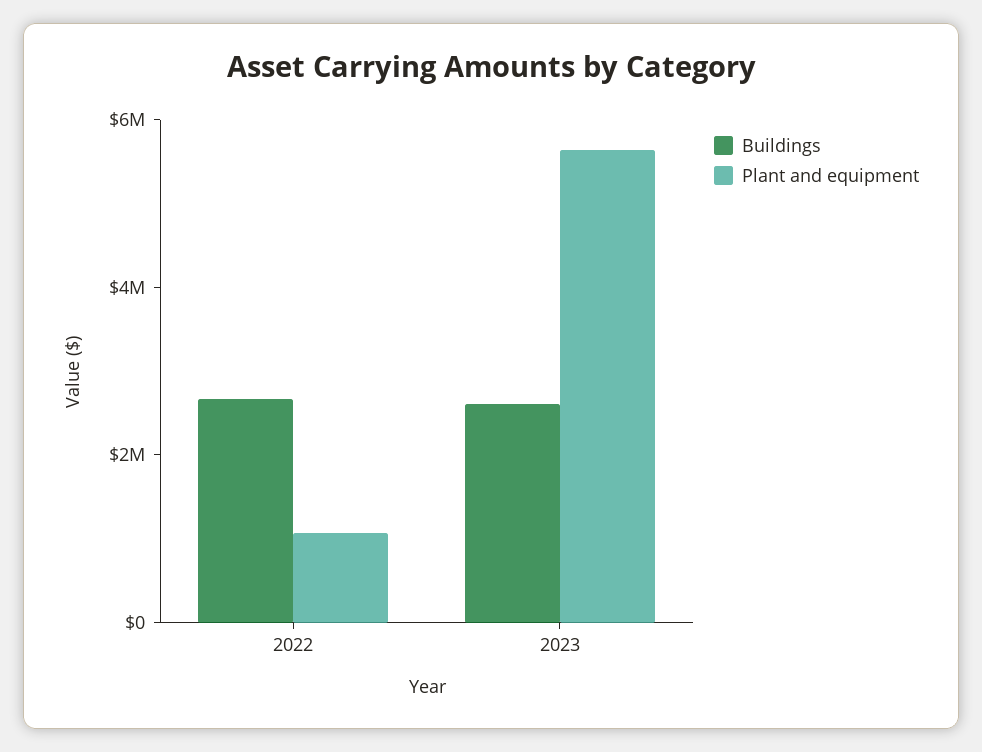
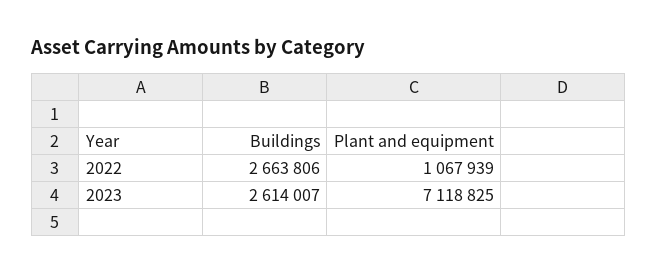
Plant and equipment, 2023: 5500000 -> 7118825

